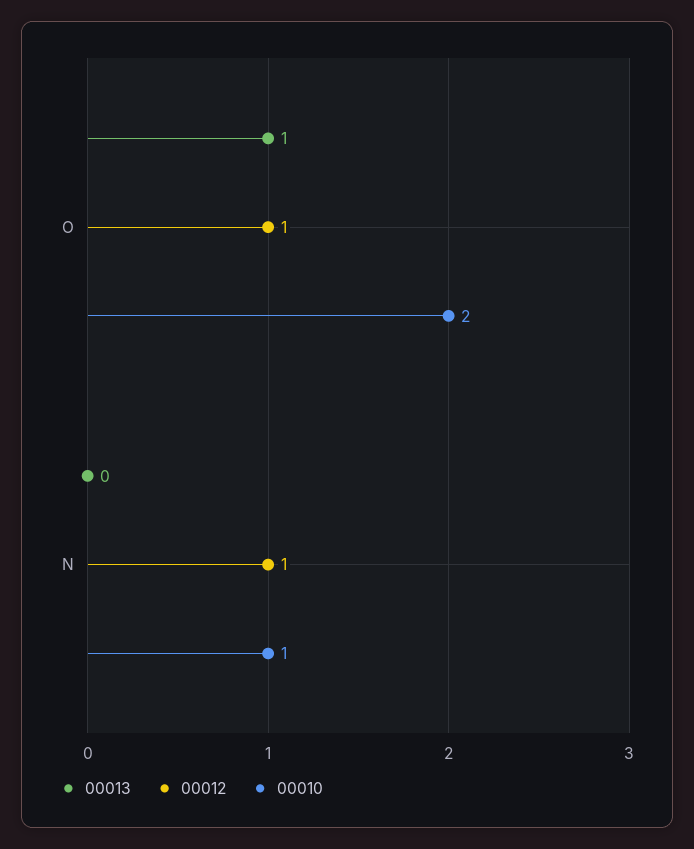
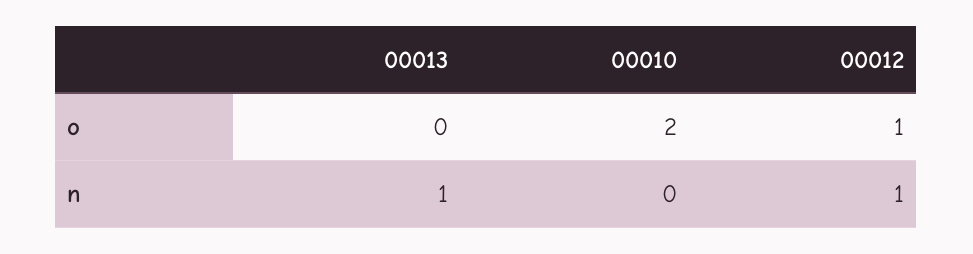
00013, O: 1 -> 0
00013, N: 0 -> 1
00010, N: 1 -> 0

